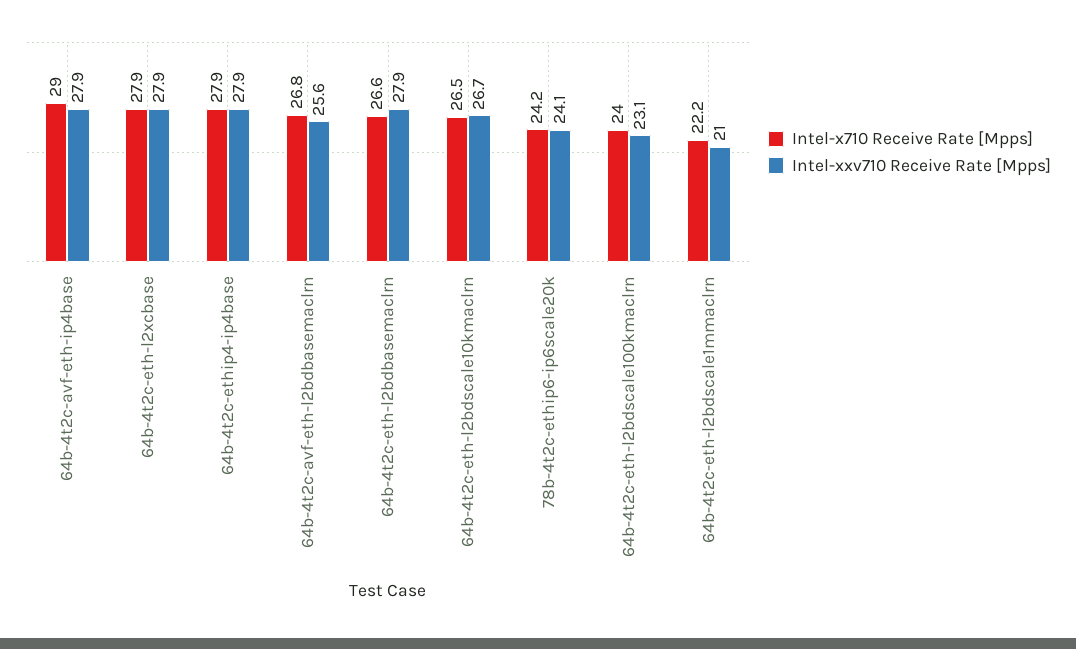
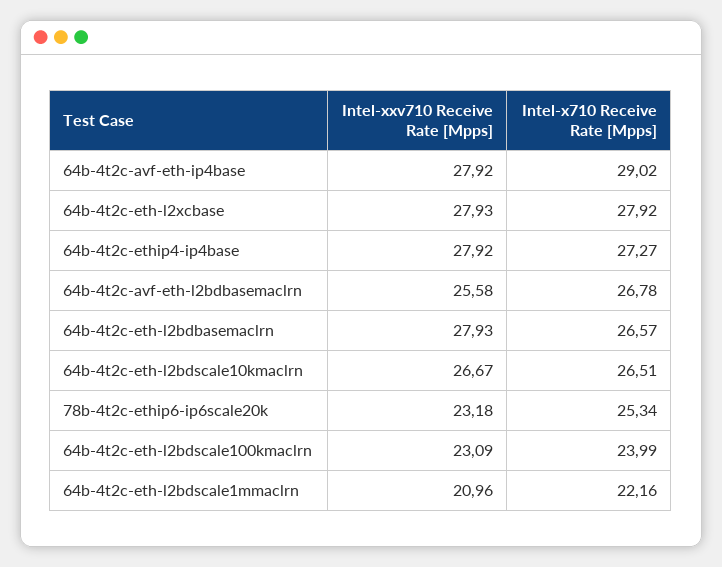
Intel-x710 Receive Rate [Mpps], 64b-4t2c-ethip4-ip4base: 27.9 -> 27.27
Intel-x710 Receive Rate [Mpps], 78b-4t2c-ethip6-ip6scale20k: 24.2 -> 25.34
Intel-xxv710 Receive Rate [Mpps], 78b-4t2c-ethip6-ip6scale20k: 24.1 -> 23.18

